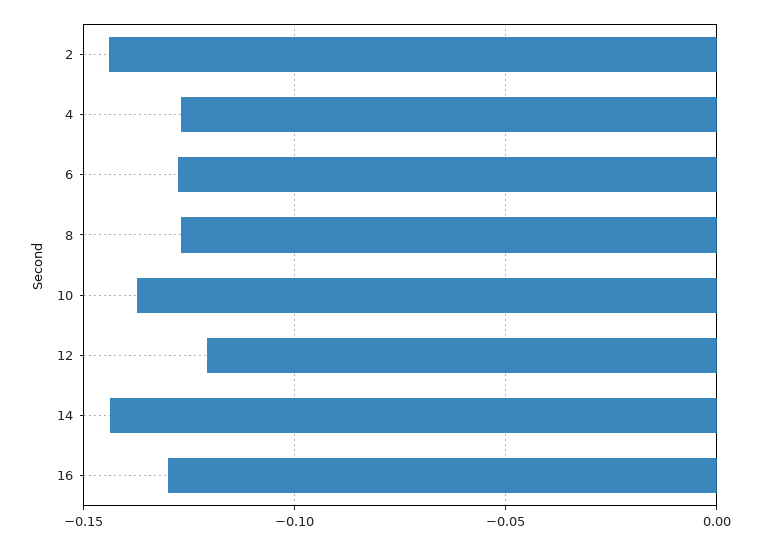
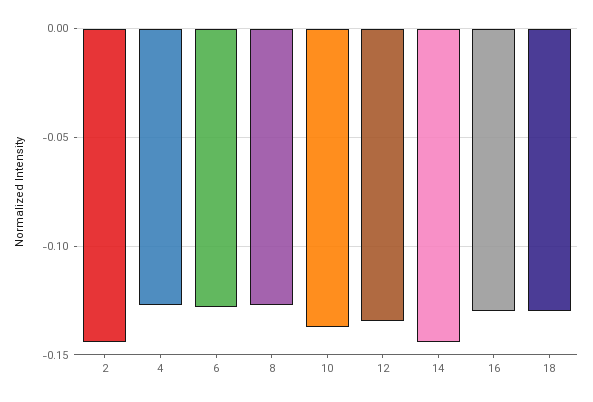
12: -0.12 -> -0.135
18: none -> -0.13

